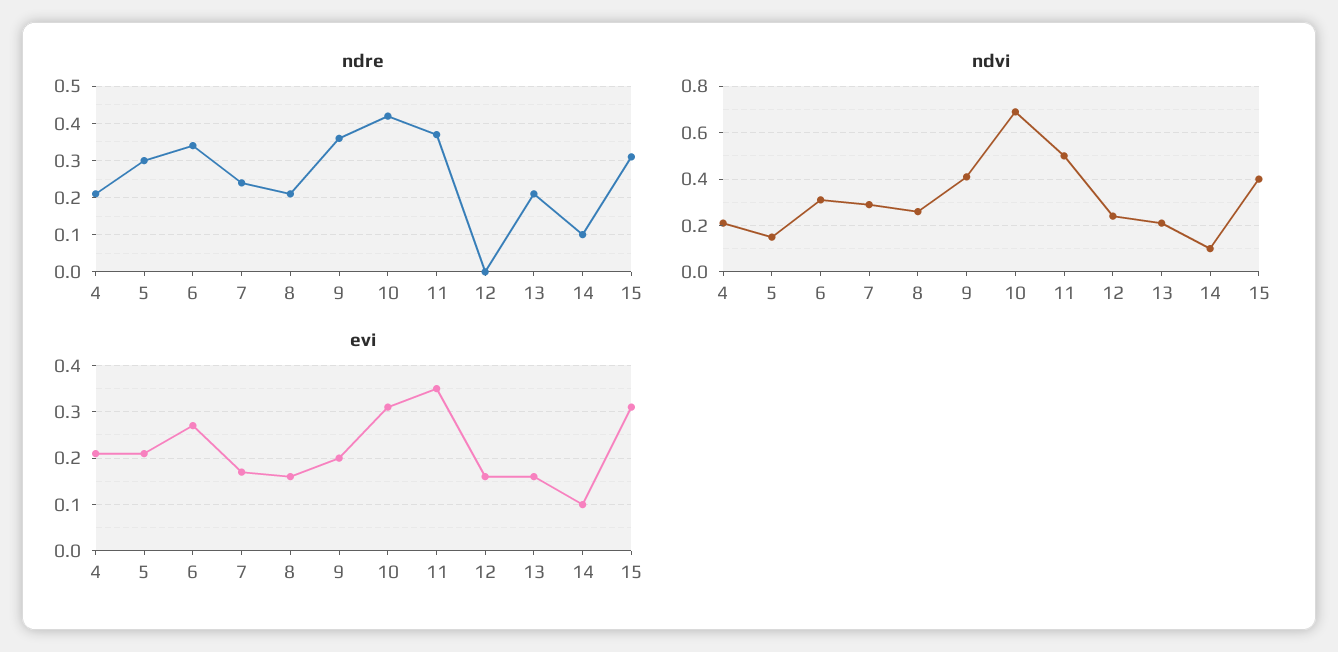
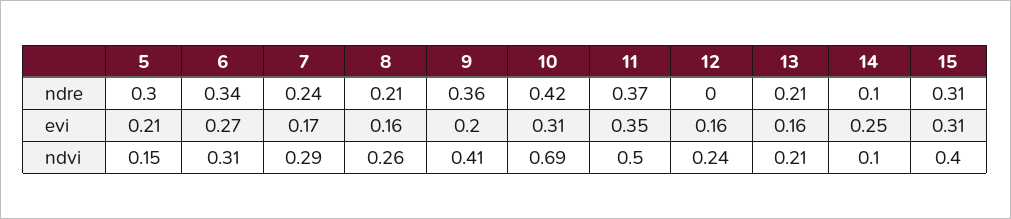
ndre, 4: 0.2 -> none
ndvi, 4: 0.2 -> none
evi, 4: 0.2 -> none
evi, 14: 0.1 -> 0.25

